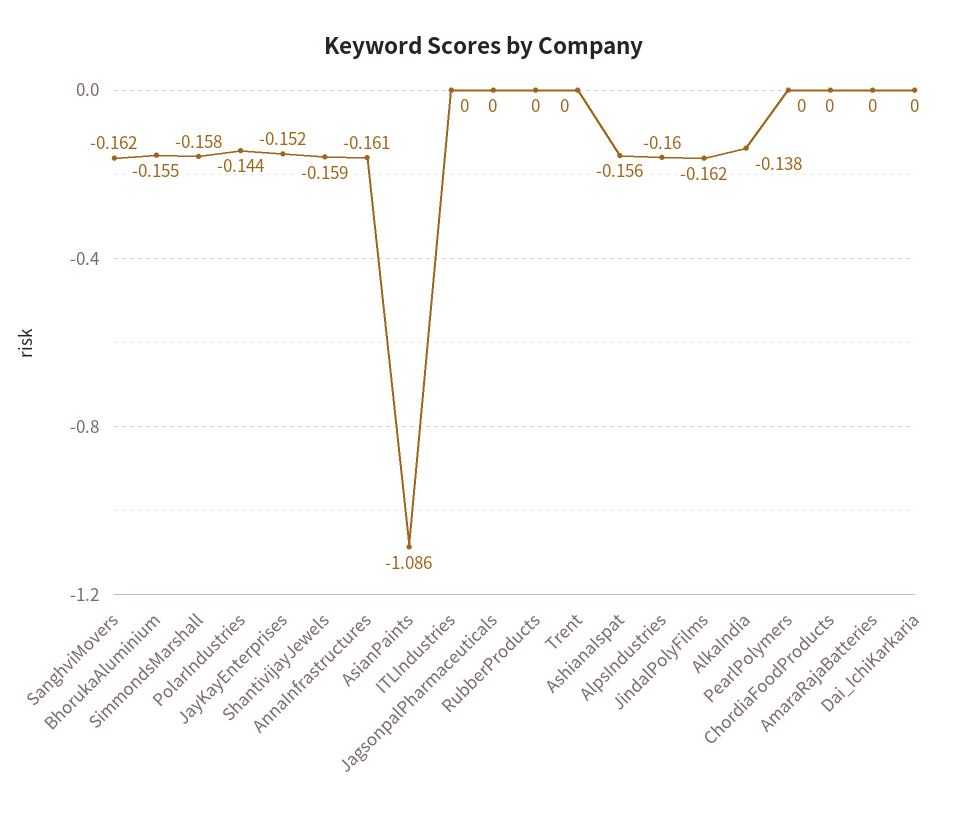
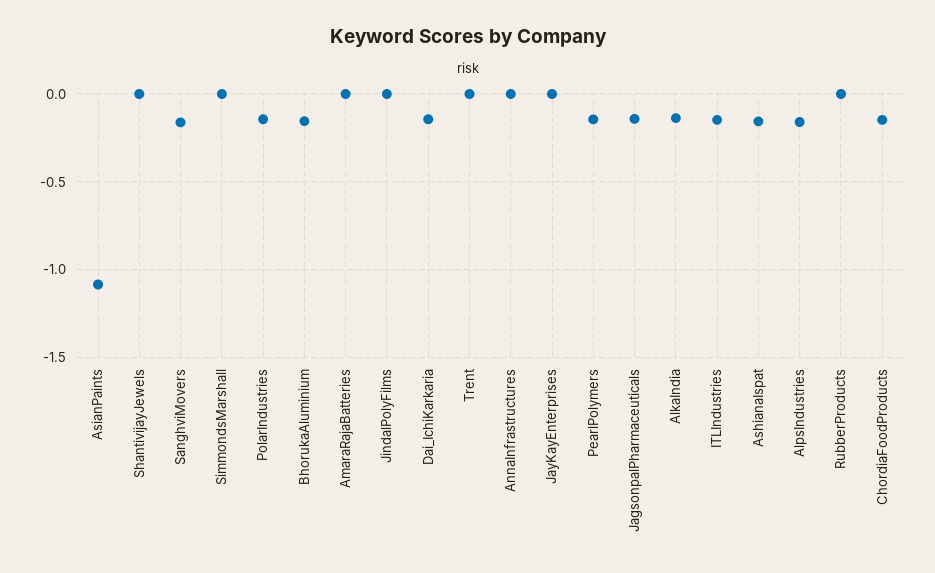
SimmondsMarshall: -0.158 -> 0
JayKayEnterprises: -0.152 -> 0
ShantivijayJewels: -0.159 -> 0
AnnaInfrastructures: -0.161 -> 0
ITLIndustries: 0 -> -0.15
JagsonpalPharmaceuticals: 0 -> -0.15
JindalPolyFilms: -0.162 -> 0
PearlPolymers: 0 -> -0.15
ChordiaFoodProducts: 0 -> -0.15
Dai_IchiKarkaria: 0 -> -0.15

